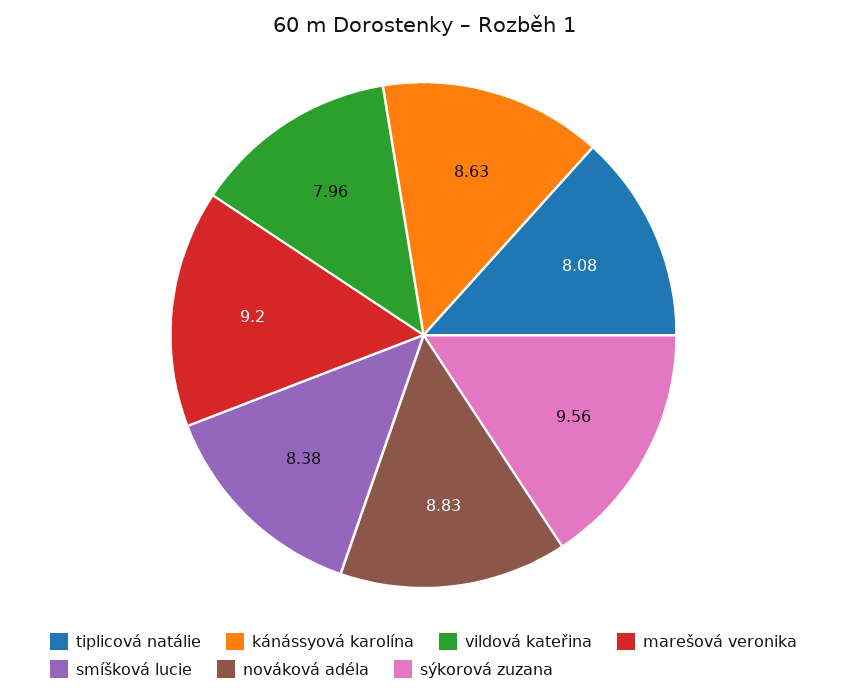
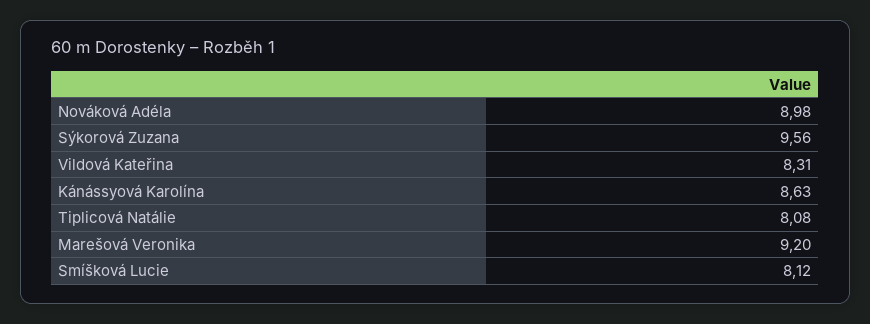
vildová kateřina: 7.96 -> 8.31
smíšková lucie: 8.38 -> 8.12
nováková adéla: 8.83 -> 8.98

